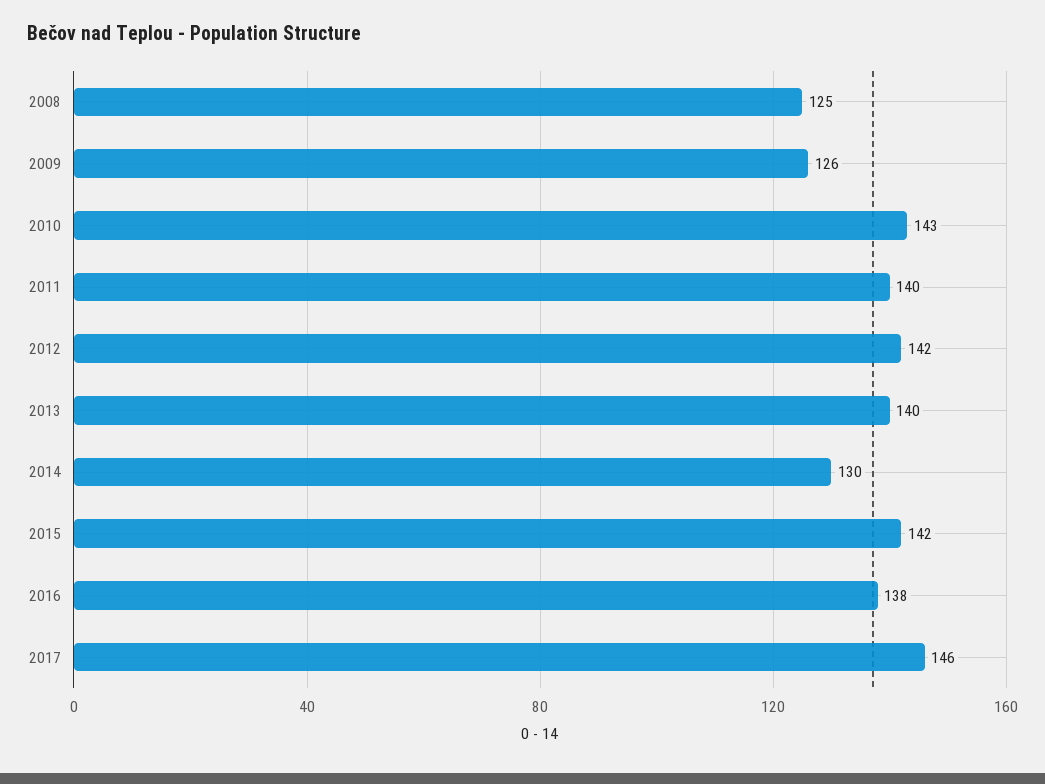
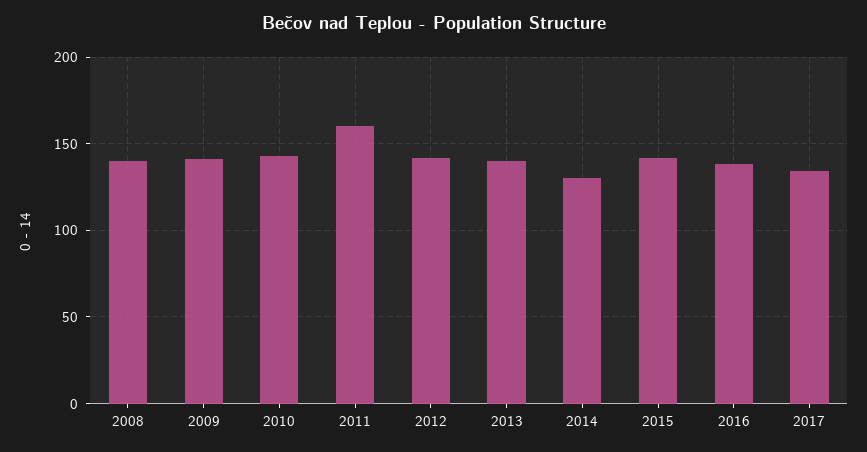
2008: 125 -> 140
2009: 126 -> 140
2011: 140 -> 160
2017: 146 -> 135

